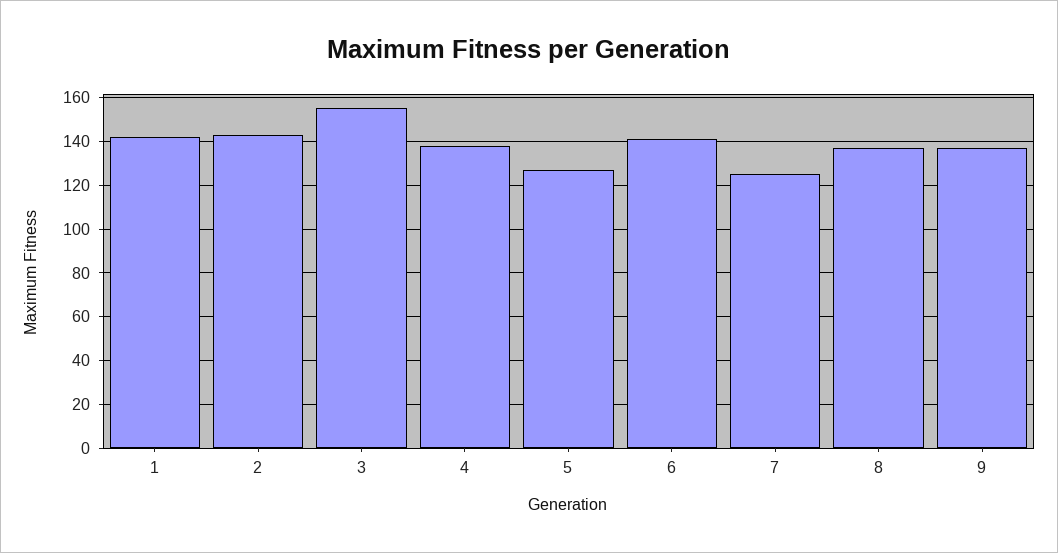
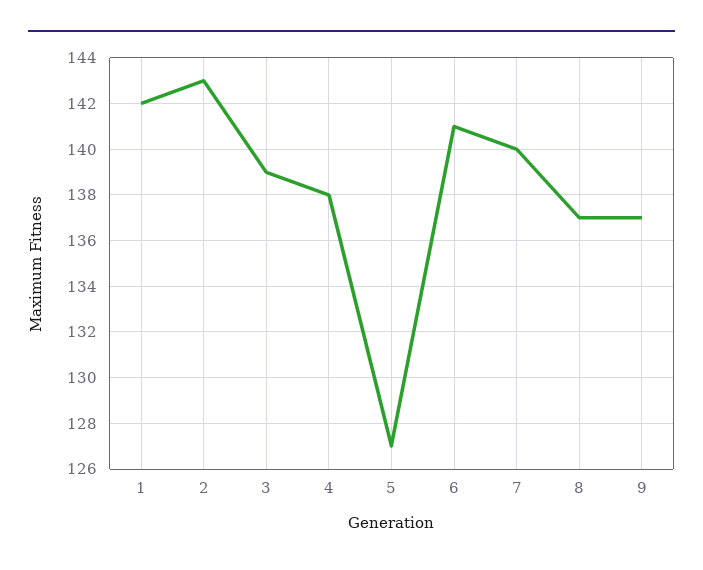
3: 155 -> 139
7: 125 -> 140

